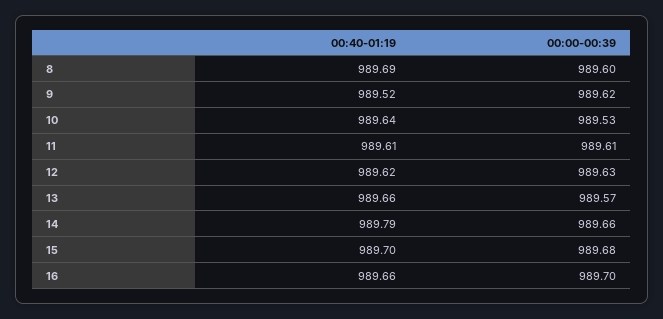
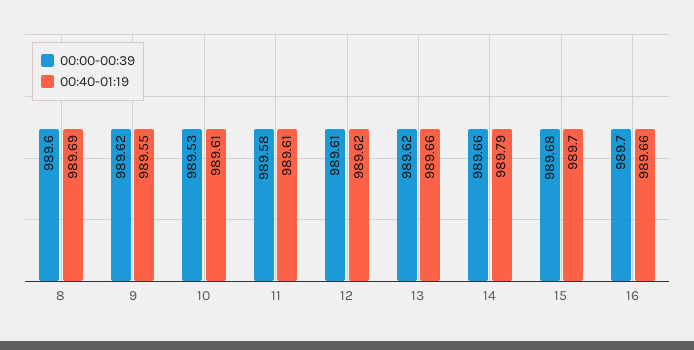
00:40-01:19, 9: 989.52 -> 989.55
00:40-01:19, 10: 989.64 -> 989.61
00:00-00:39, 11: 989.61 -> 989.58
00:00-00:39, 12: 989.63 -> 989.61
00:00-00:39, 13: 989.57 -> 989.62

